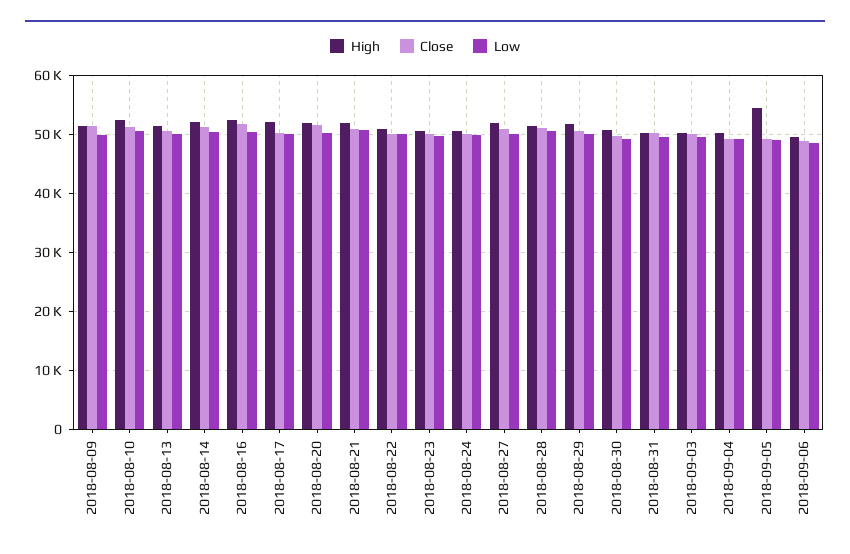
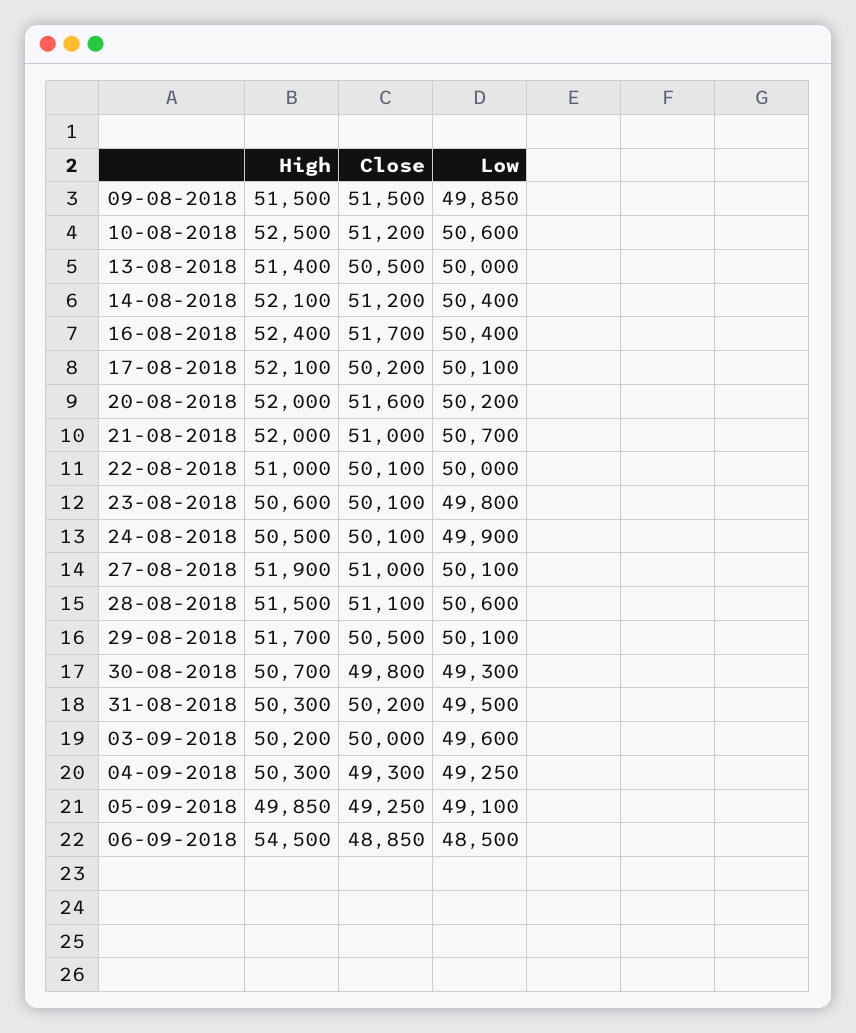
High, 2018-09-05: 54000 -> 49850
High, 2018-09-06: 50000 -> 54500

